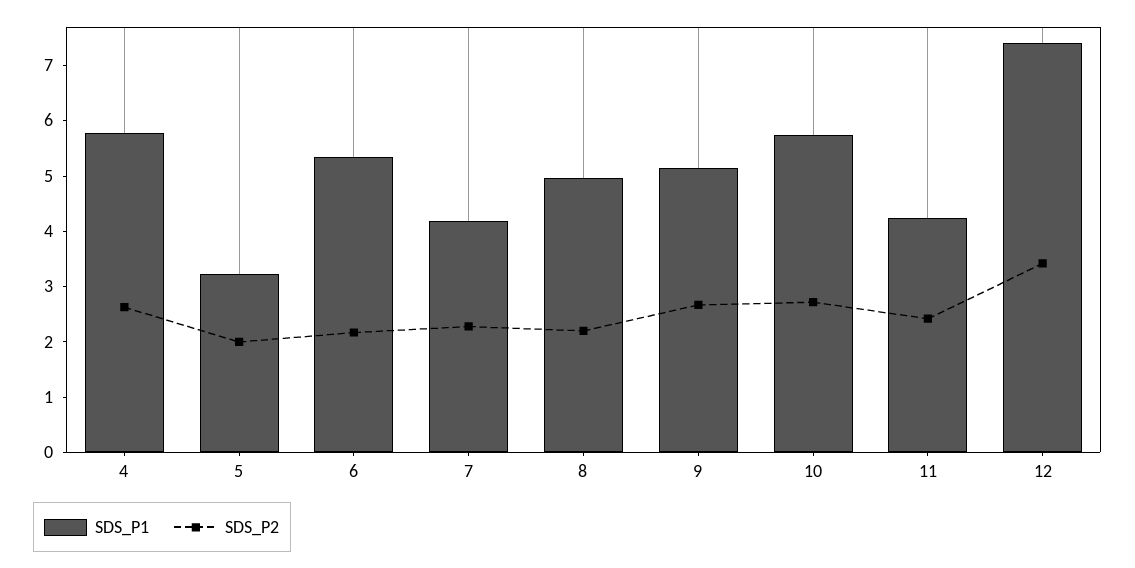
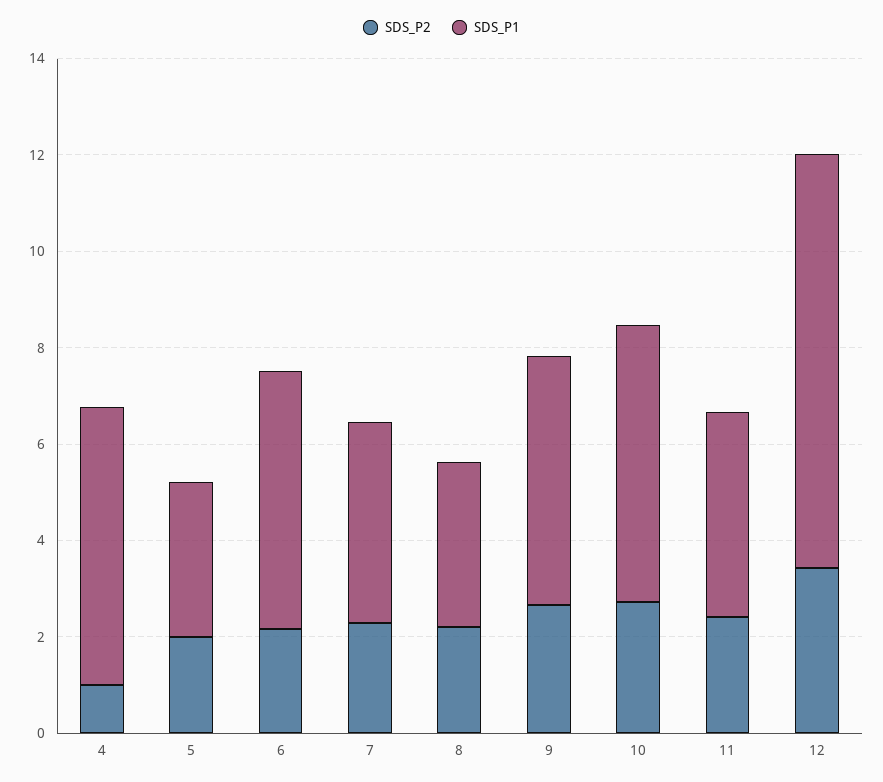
SDS_P2, 4: 2.6 -> 1
SDS_P1, 8: 5 -> 3.5
SDS_P1, 12: 7.4 -> 8.5

